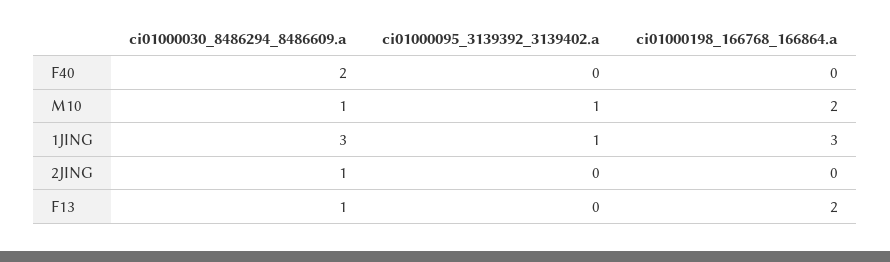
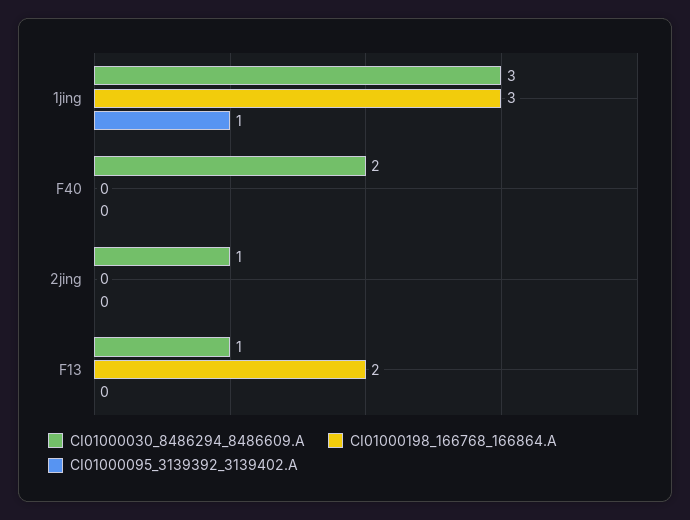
ci01000030_8486294_8486609.a, M10: 1 -> none
ci01000095_3139392_3139402.a, M10: 1 -> none
ci01000198_166768_166864.a, M10: 2 -> none

